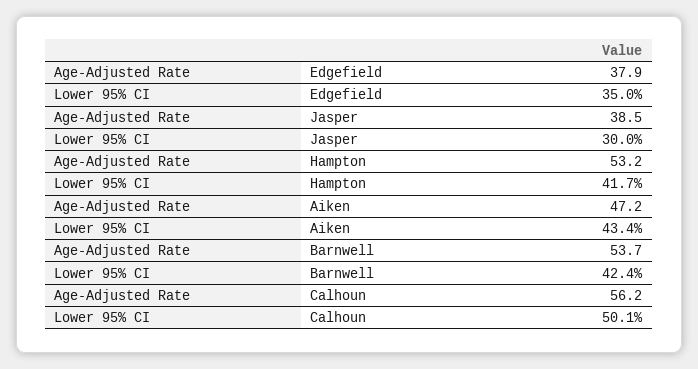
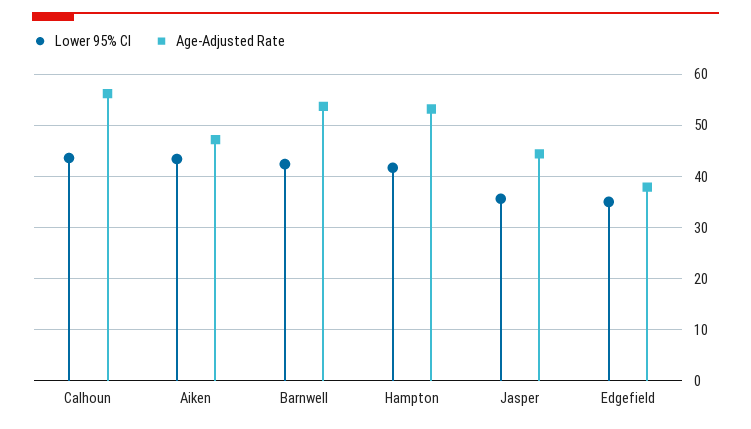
Age-Adjusted Rate, Jasper: 38.5 -> 44
Lower 95% CI, Jasper: 30 -> 36
Lower 95% CI, Calhoun: 50.1 -> 44

